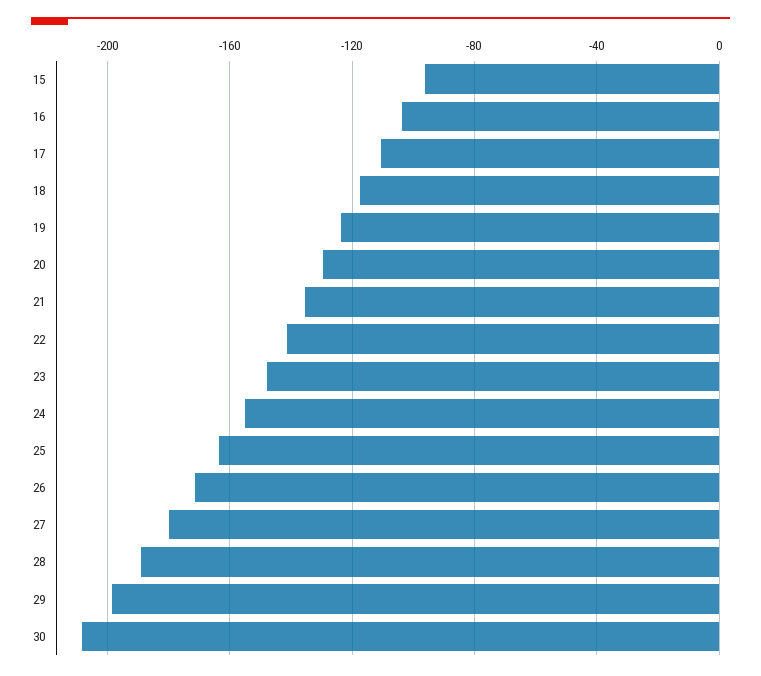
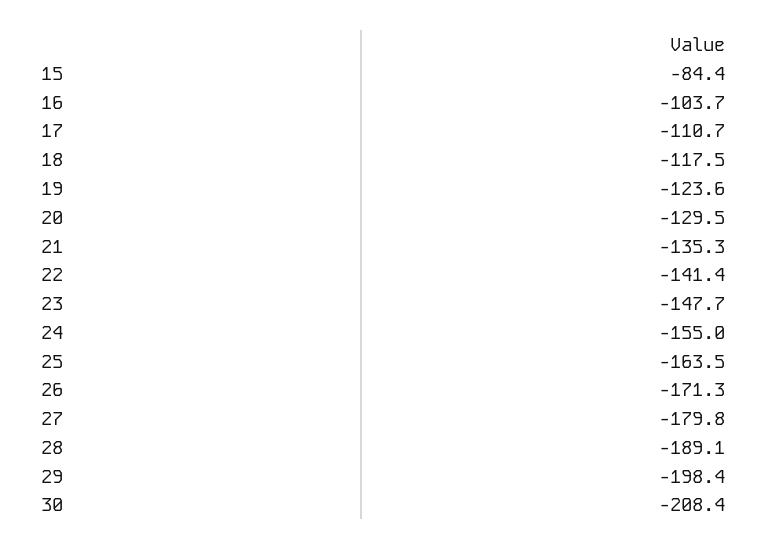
15: -95 -> -84.4

